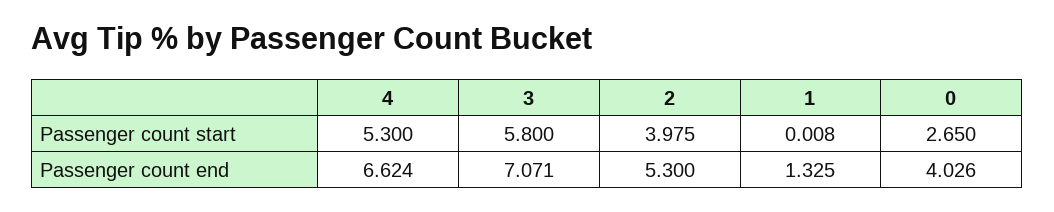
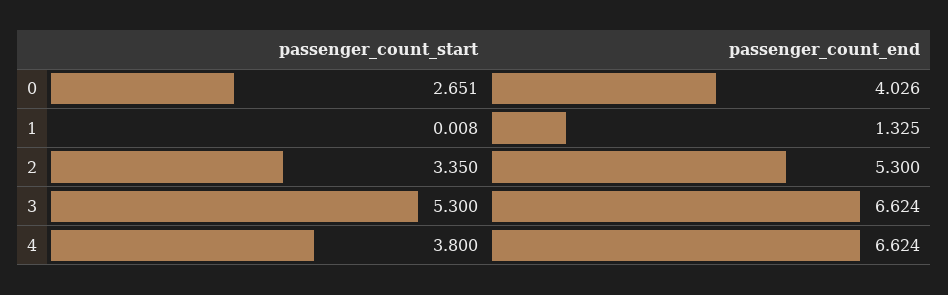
4, Passenger count start: 5.3 -> 3.8
3, Passenger count start: 5.8 -> 5.3
2, Passenger count start: 3.975 -> 3.35
0, Passenger count start: 2.65 -> 2.651
3, Passenger count end: 7.071 -> 6.624

